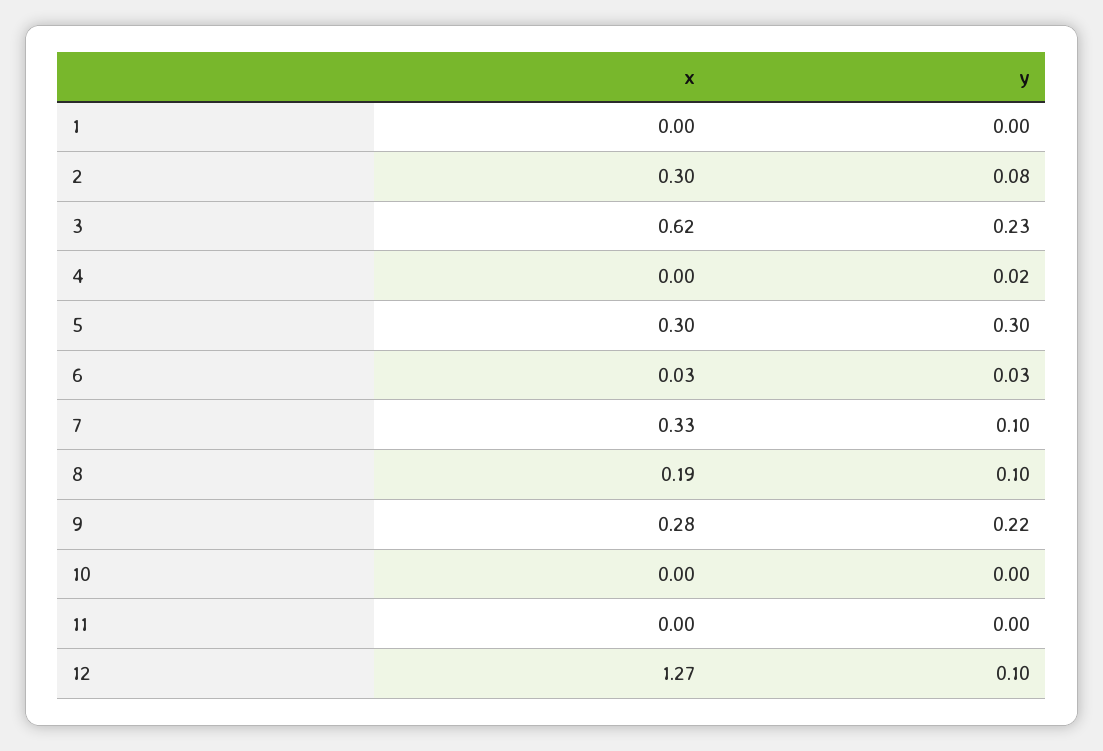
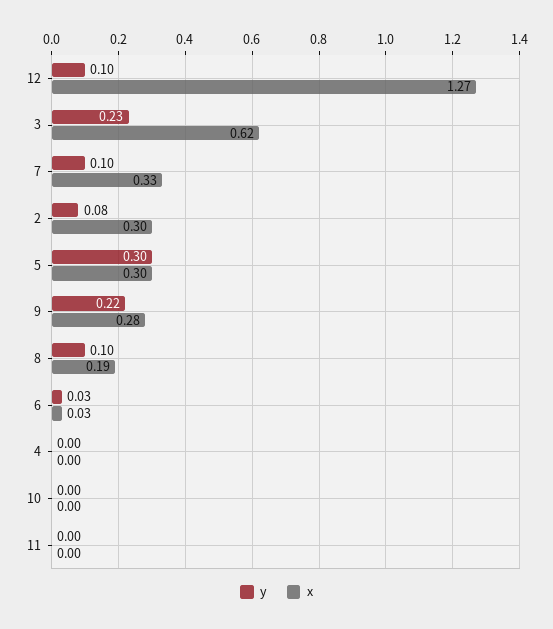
x, 1: 0 -> none
y, 1: 0 -> none
y, 4: 0.02 -> 0

